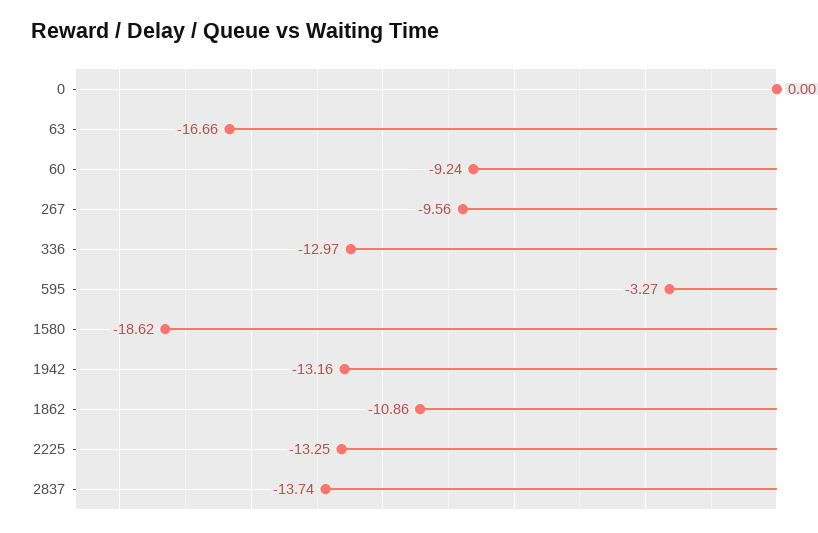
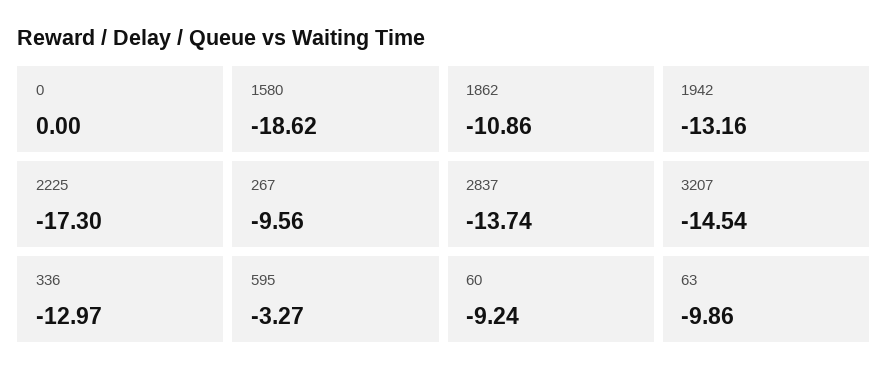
63: -16.66 -> -9.86
2225: -13.25 -> -17.3
3207: none -> -14.54

